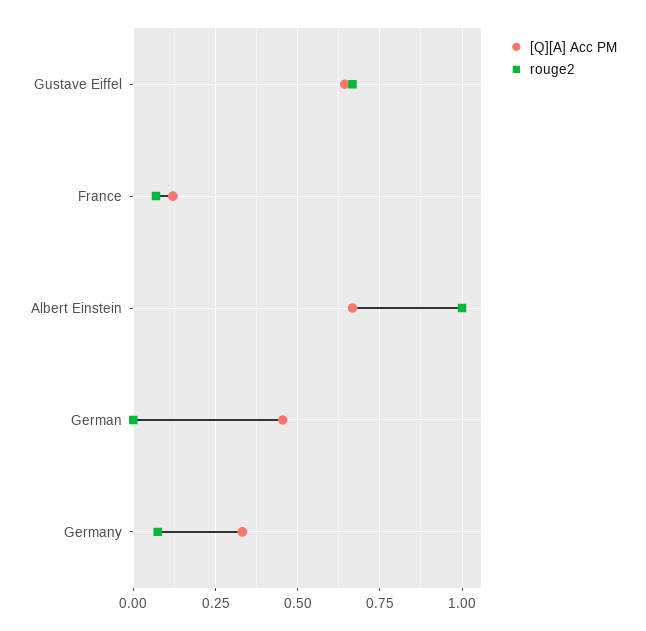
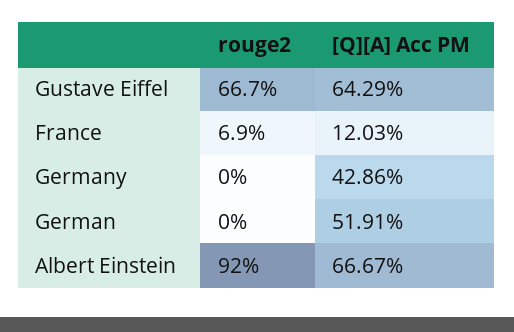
rouge2, Albert Einstein: 1 -> 0.92
[Q][A] Acc PM, German: 0.45 -> 0.5191
[Q][A] Acc PM, Germany: 0.325 -> 0.4286
rouge2, Germany: 0.075 -> 0

